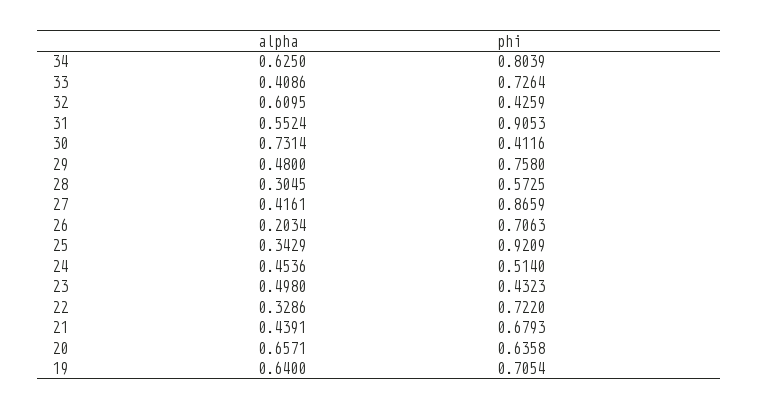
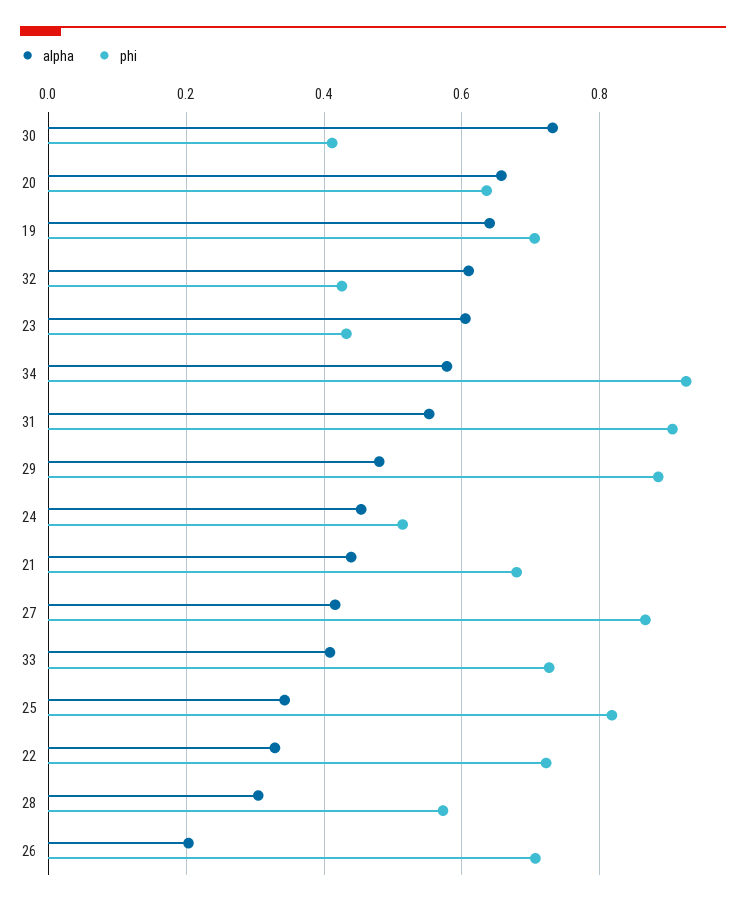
alpha, 34: 0.625 -> 0.58
phi, 34: 0.8039 -> 0.92
phi, 29: 0.758 -> 0.88
phi, 25: 0.9209 -> 0.82
alpha, 23: 0.498 -> 0.6

